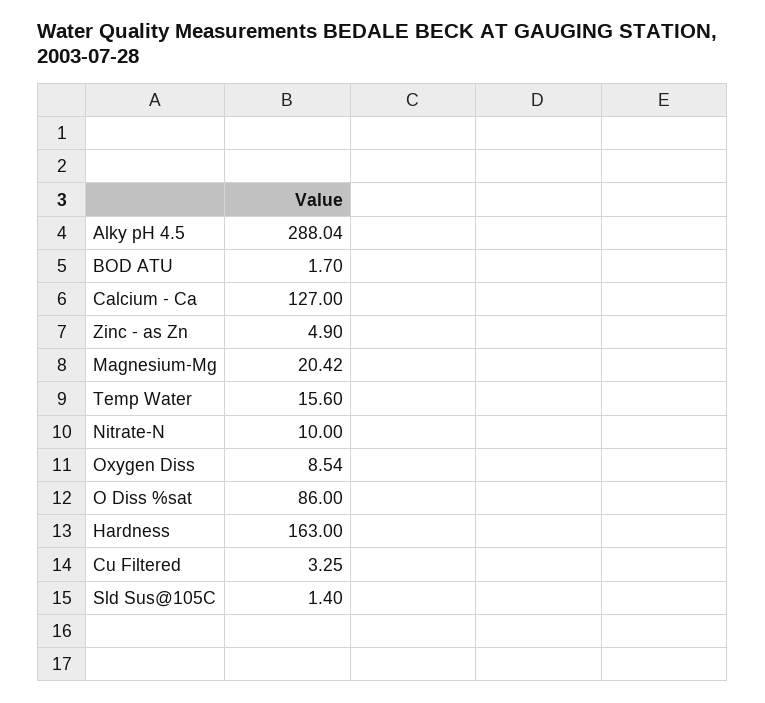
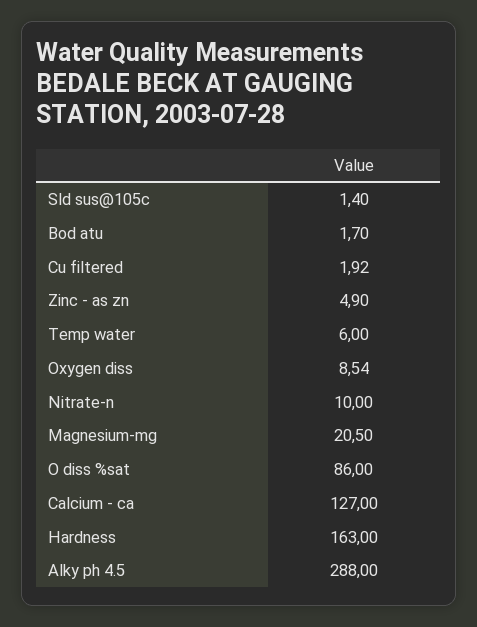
Alky pH 4.5: 288.04 -> 288
Magnesium-Mg: 20.42 -> 20.5
Temp Water: 15.6 -> 6
Cu Filtered: 3.25 -> 1.92

